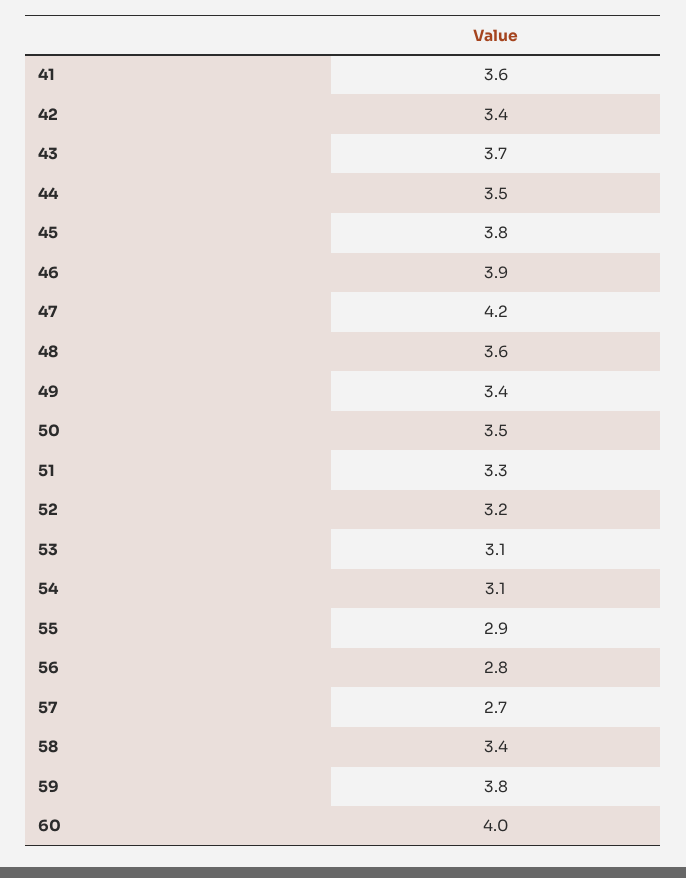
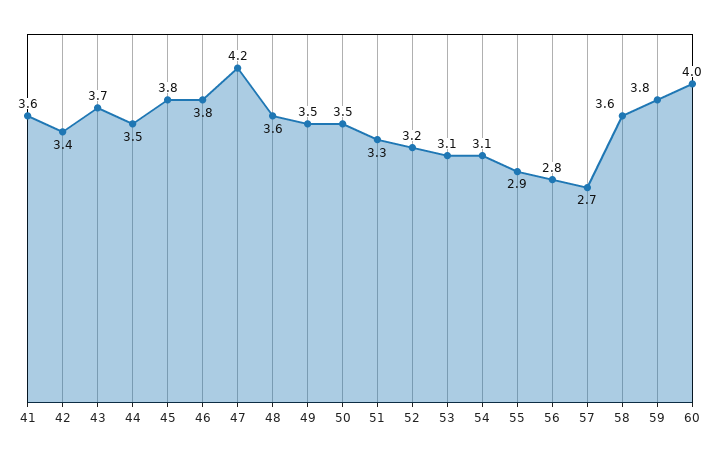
46: 3.9 -> 3.8
49: 3.4 -> 3.5
58: 3.4 -> 3.6

